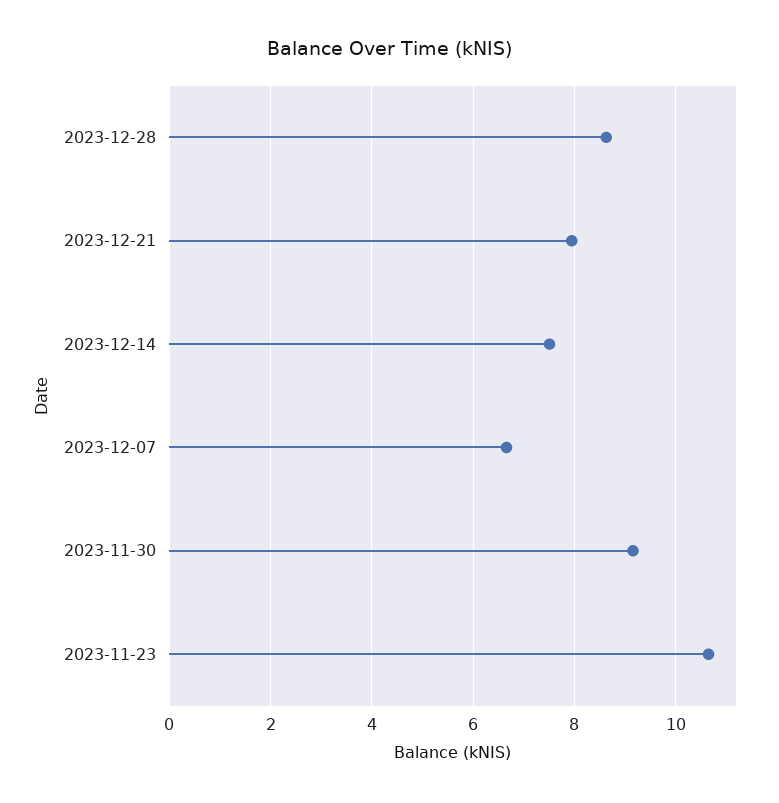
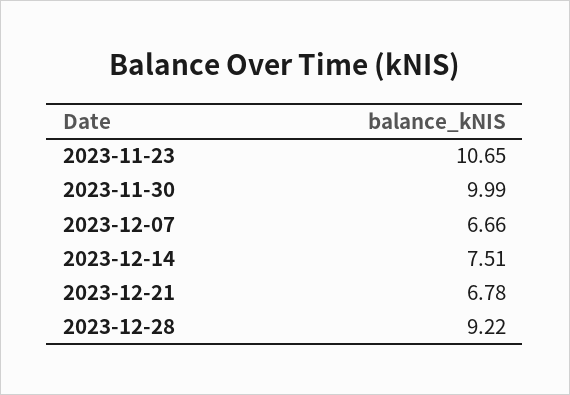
2023-12-28: 8.6 -> 9.22
2023-12-21: 8 -> 6.78
2023-11-30: 9.2 -> 9.99

